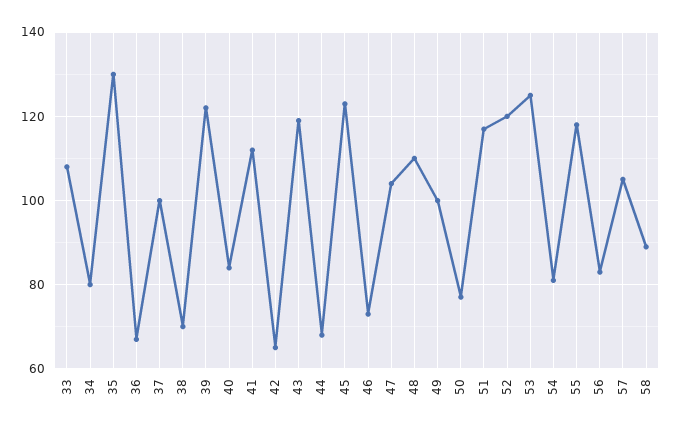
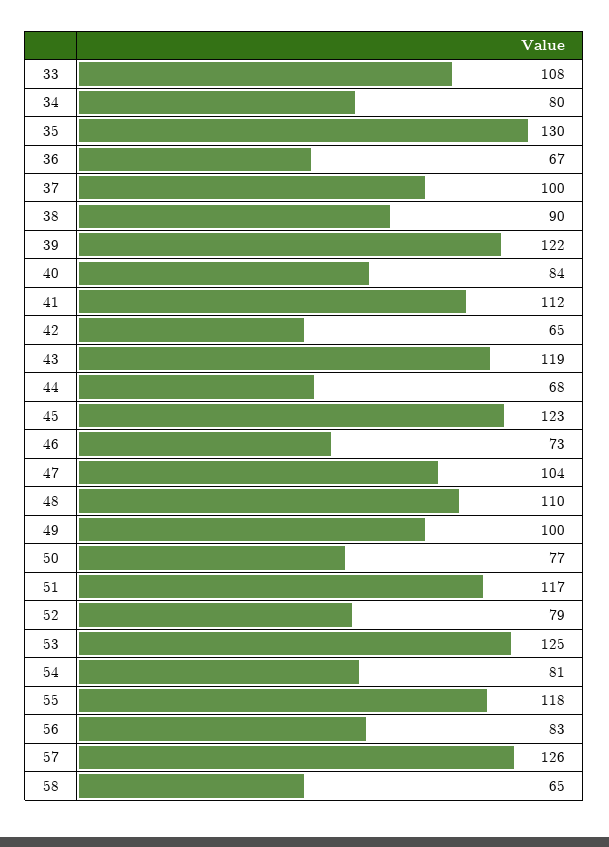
38: 70 -> 90
52: 120 -> 79
57: 105 -> 126
58: 90 -> 65

